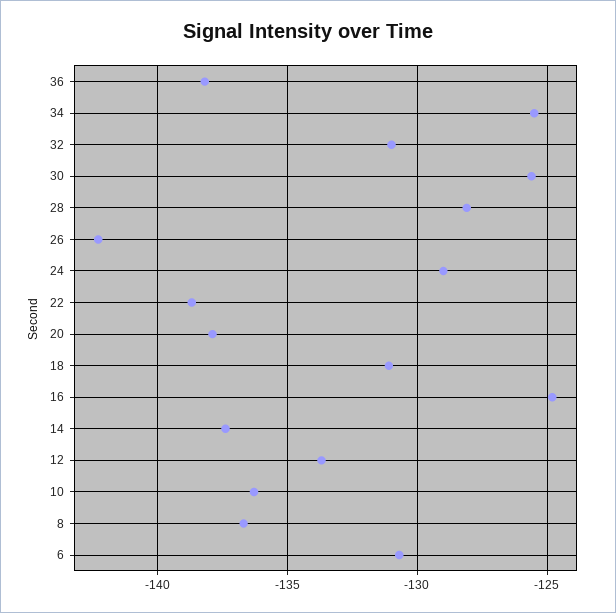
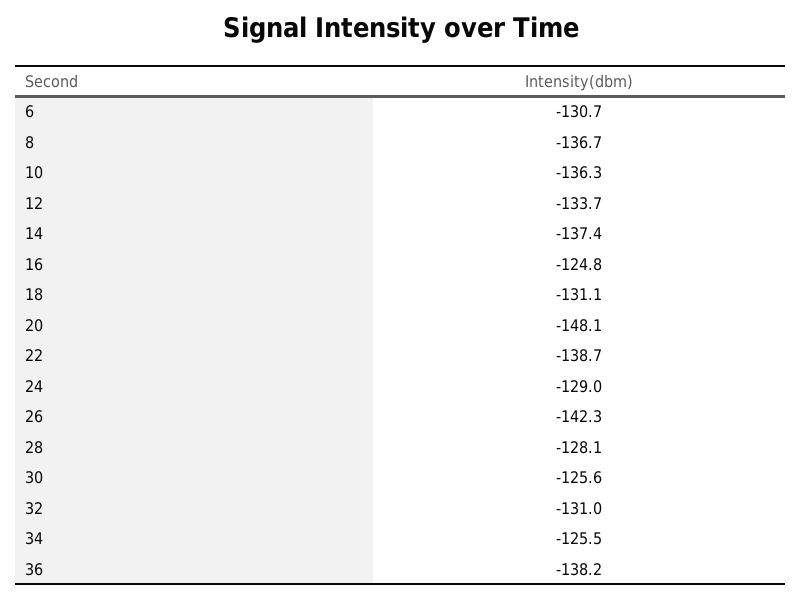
20: -138 -> -148.1

